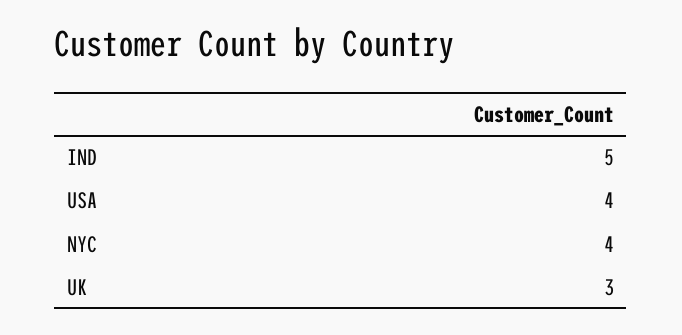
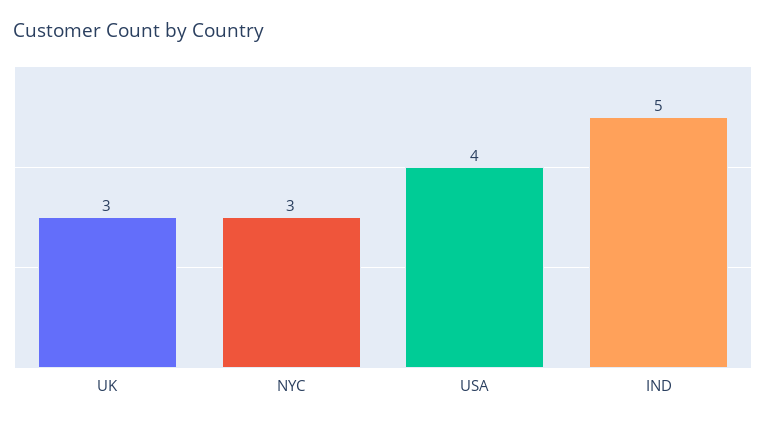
NYC: 4 -> 3

